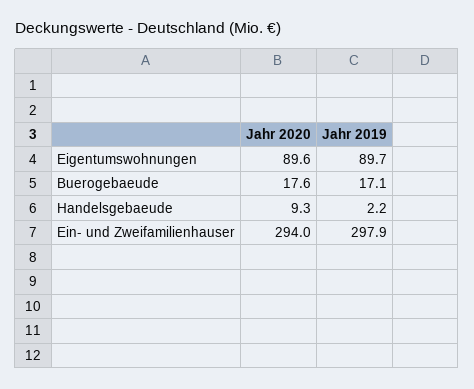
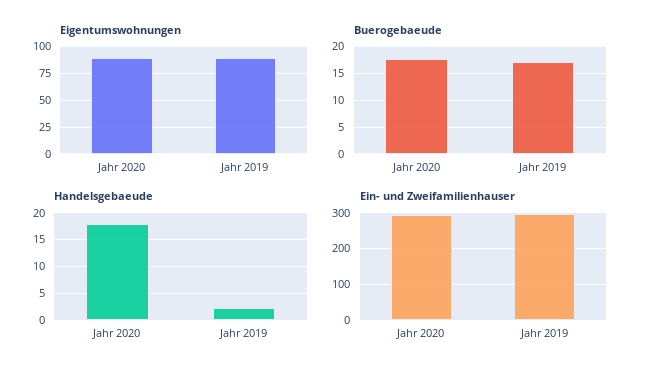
Handelsgebaeude, Jahr 2020: 9.3 -> 17.5

